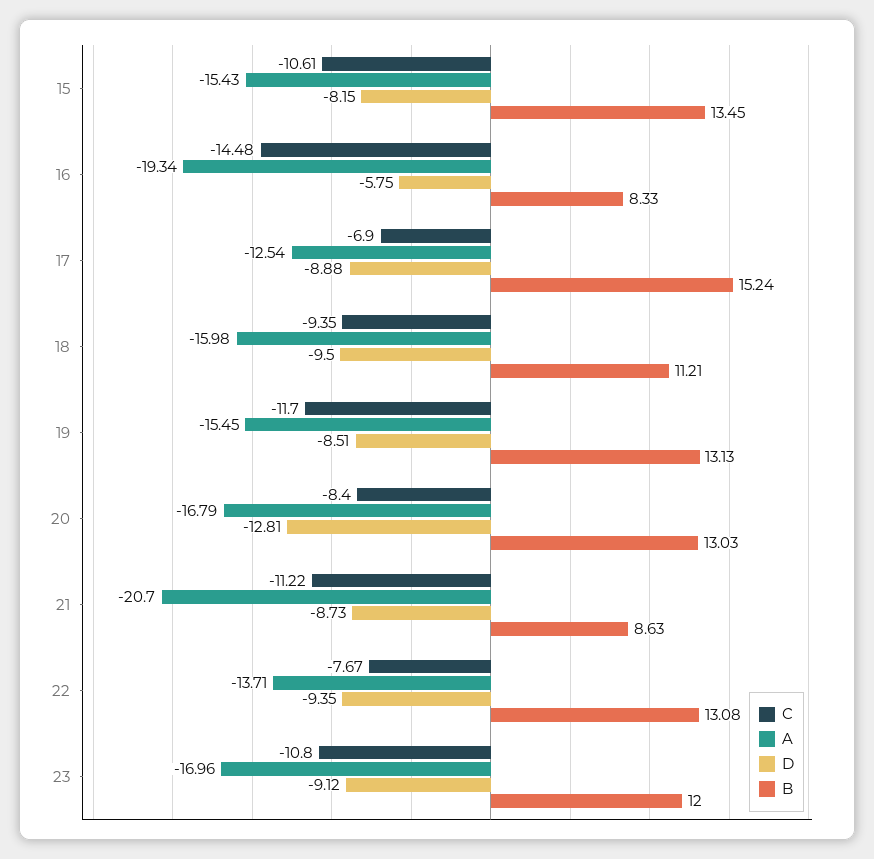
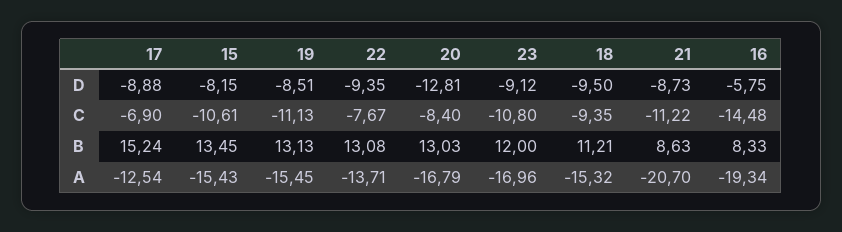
A, 18: -15.98 -> -15.32
C, 19: -11.7 -> -11.13

